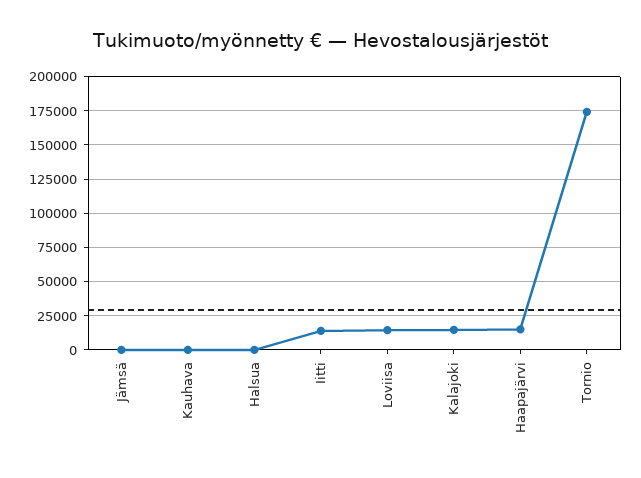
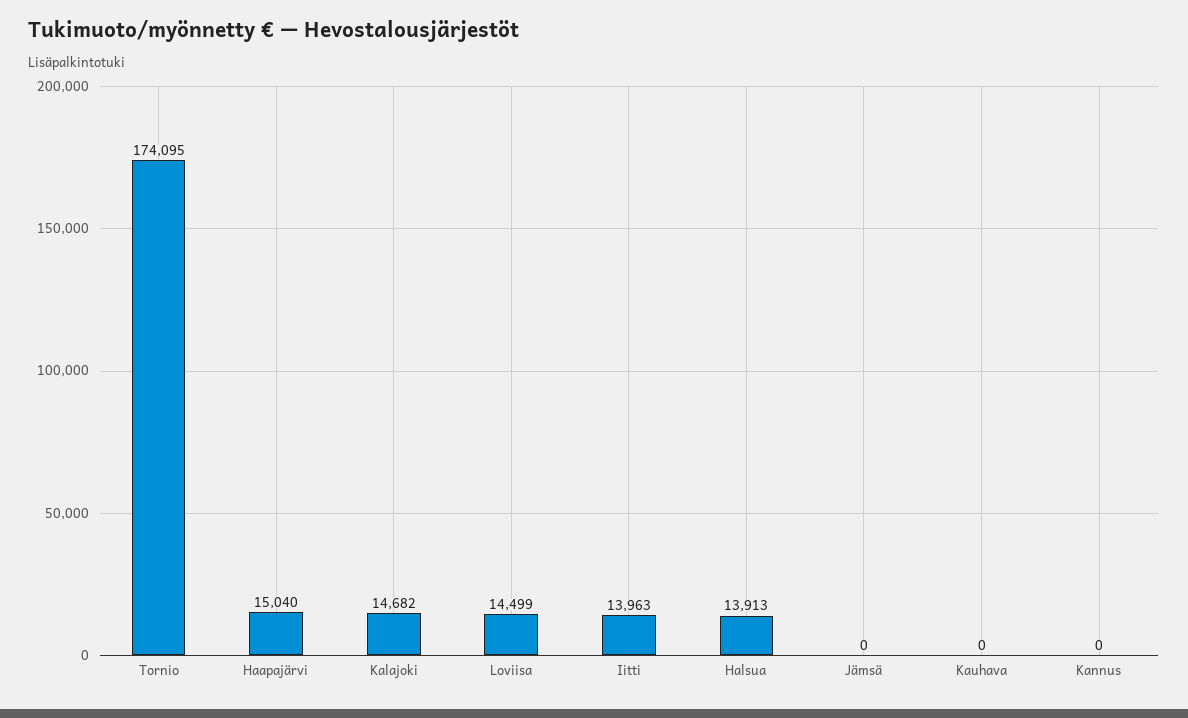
Halsua: 0 -> 13913
Kannus: none -> 0

